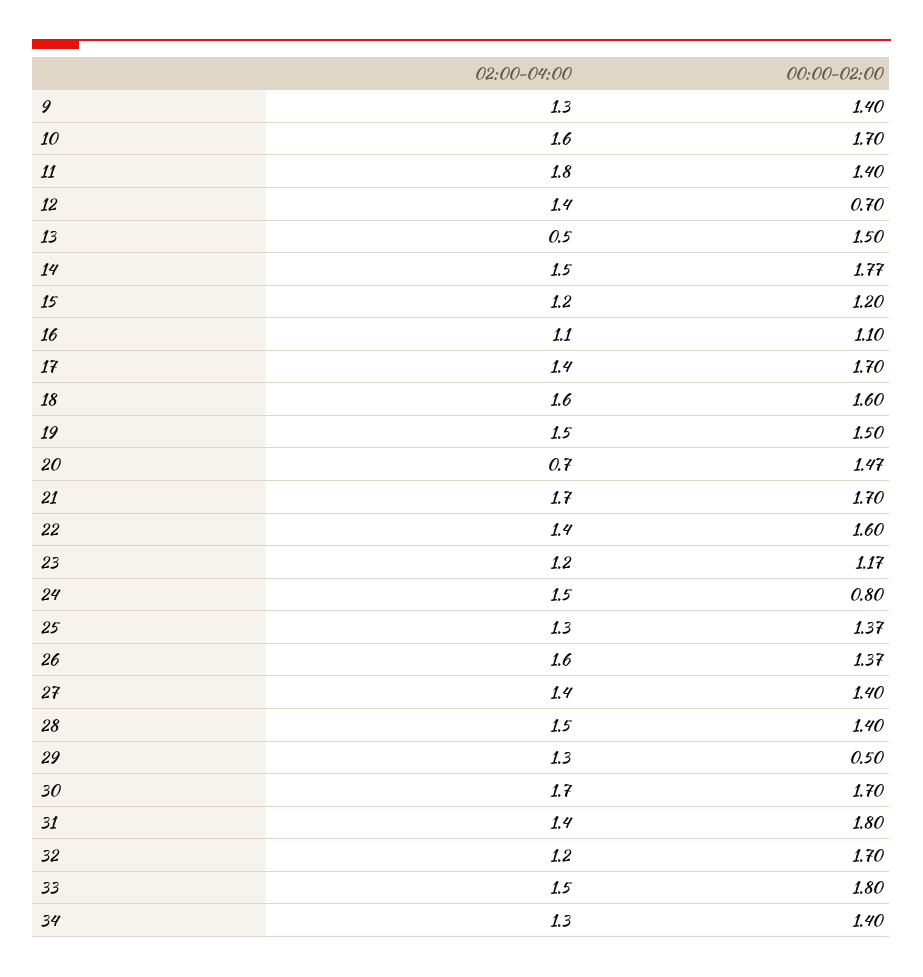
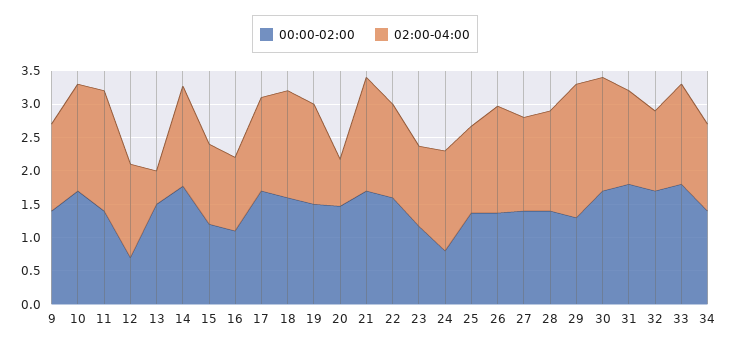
02:00-04:00, 29: 1.3 -> 2
00:00-02:00, 29: 0.5 -> 1.25

